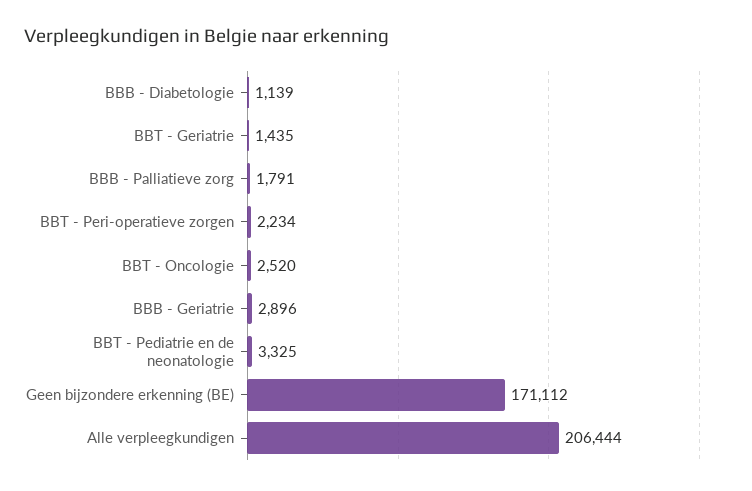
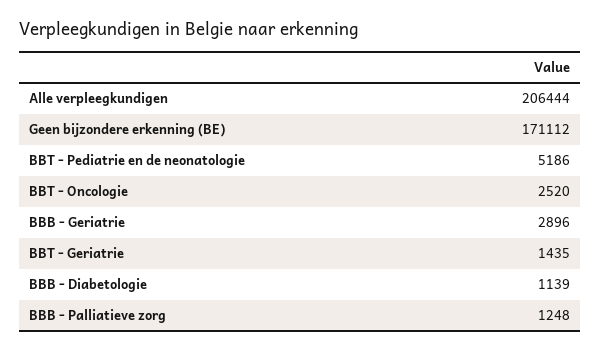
BBB - Palliatieve zorg: 1791 -> 1248
BBT - Peri-operatieve zorgen: 2234 -> none
BBT - Pediatrie en de neonatologie: 3325 -> 5186

